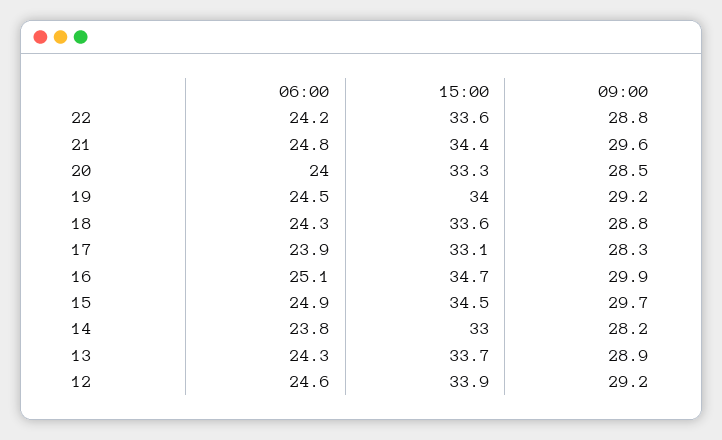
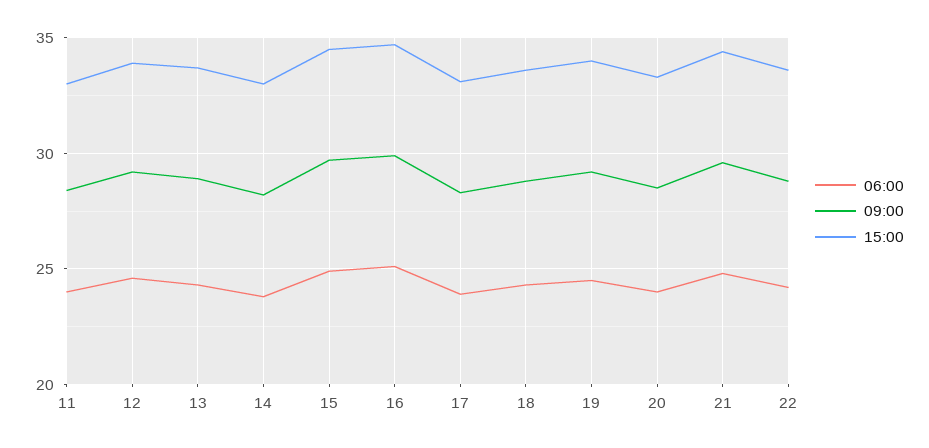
06:00, 11: none -> 24
09:00, 11: none -> 28.5
15:00, 11: none -> 33

